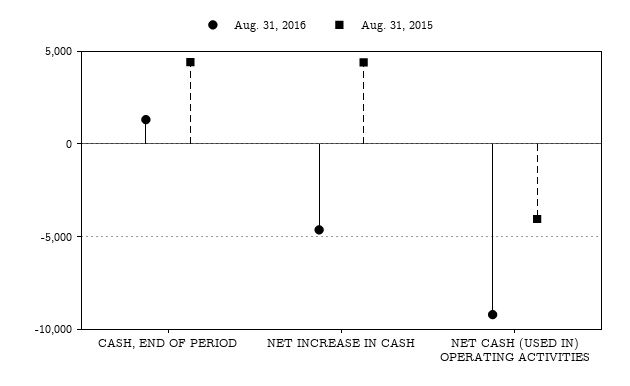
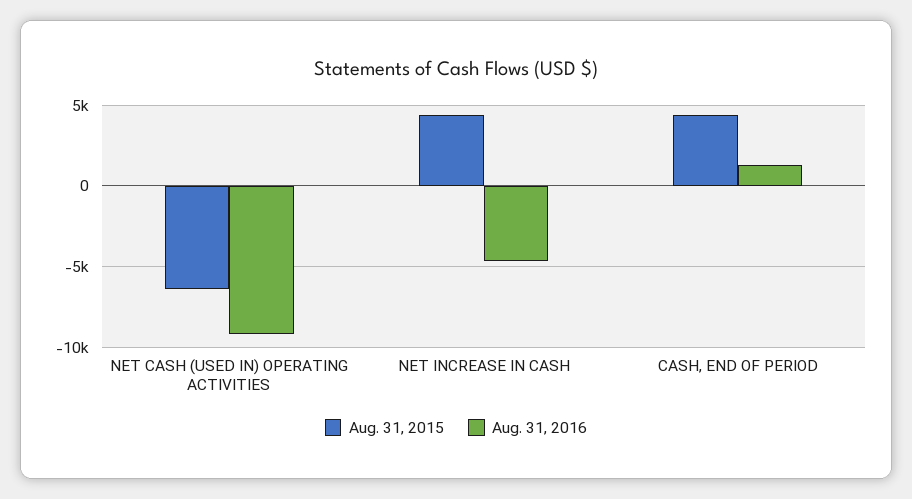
Aug. 31, 2015, NET CASH (USED IN) OPERATING ACTIVITIES: -4000 -> -6500

